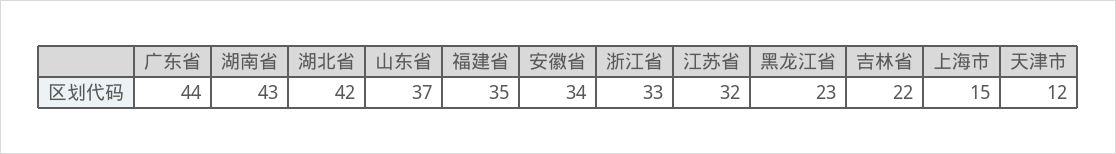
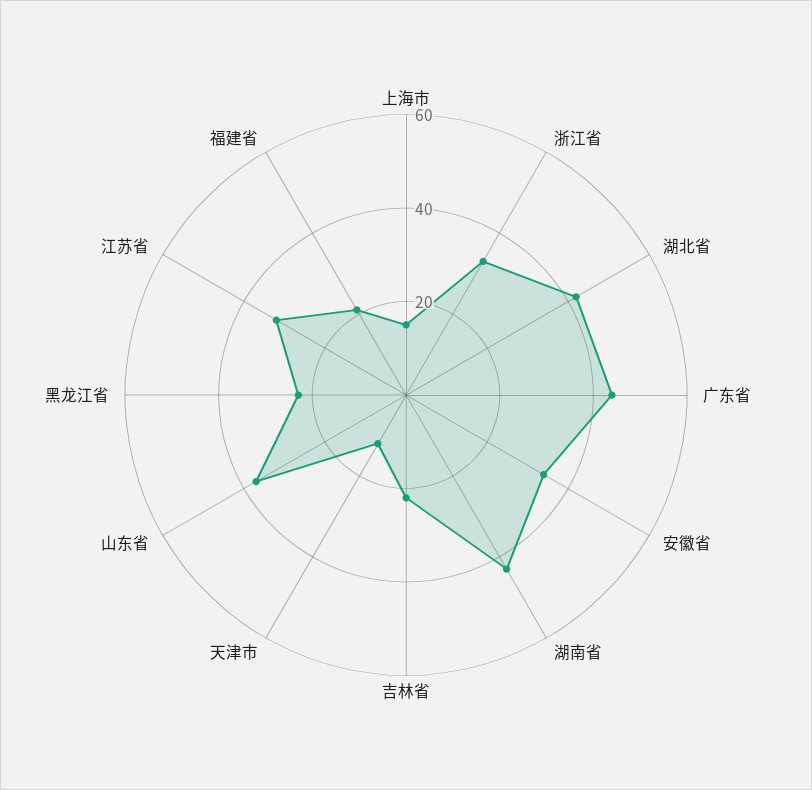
福建省: 35 -> 20

